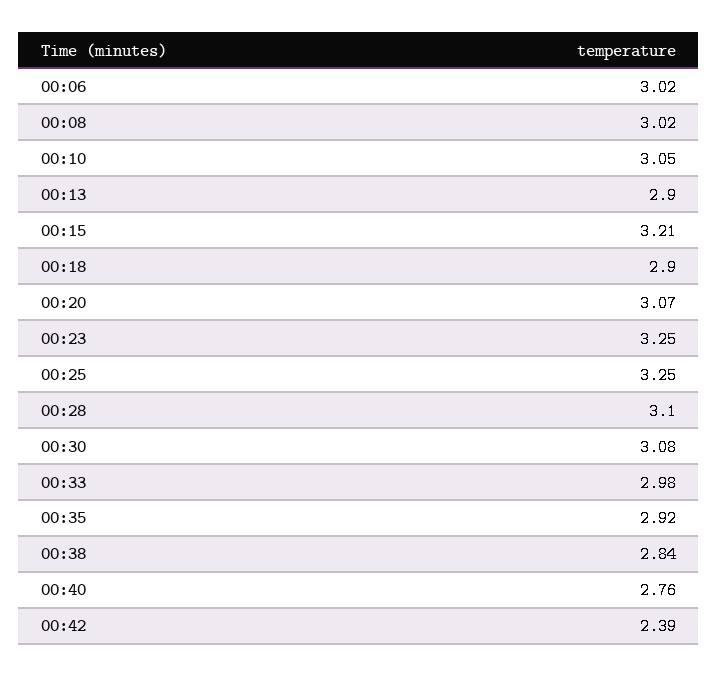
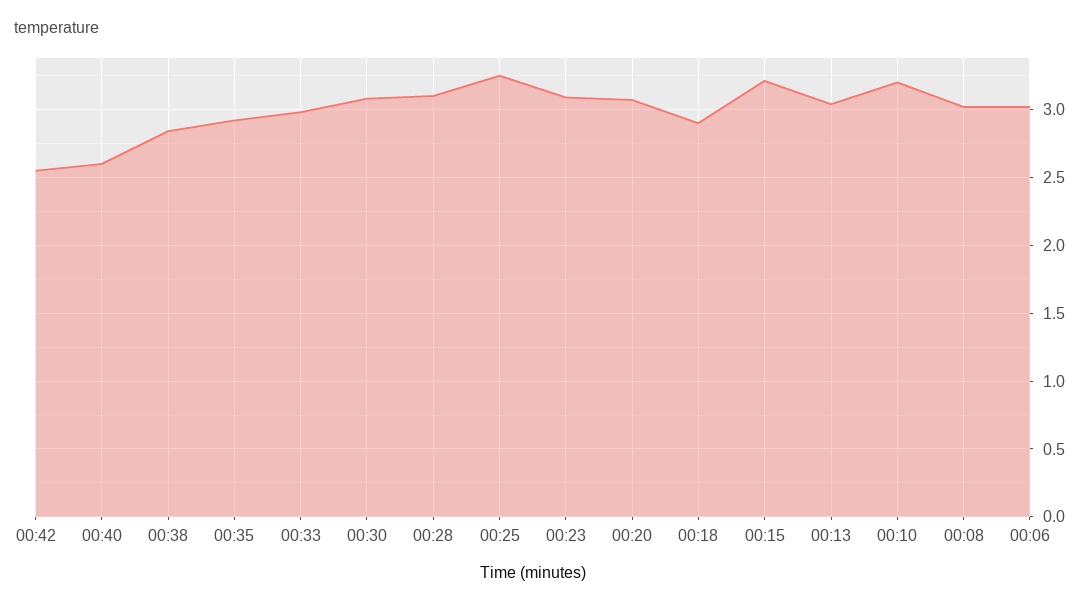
00:10: 3.05 -> 3.2
00:13: 2.9 -> 3.05
00:23: 3.25 -> 3.1
00:40: 2.76 -> 2.6
00:42: 2.39 -> 2.55

